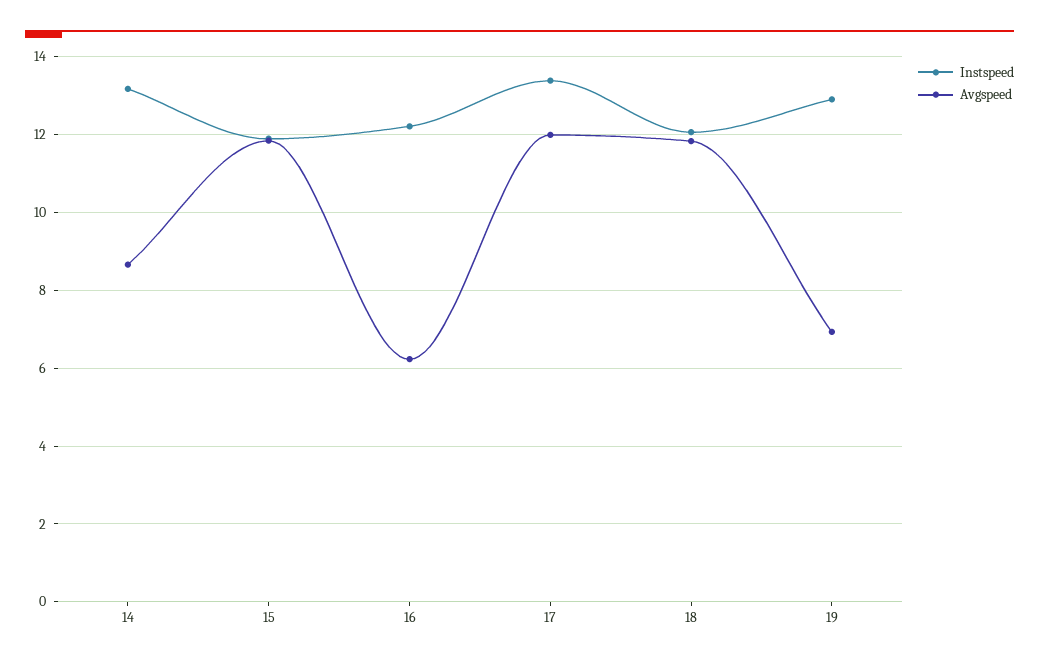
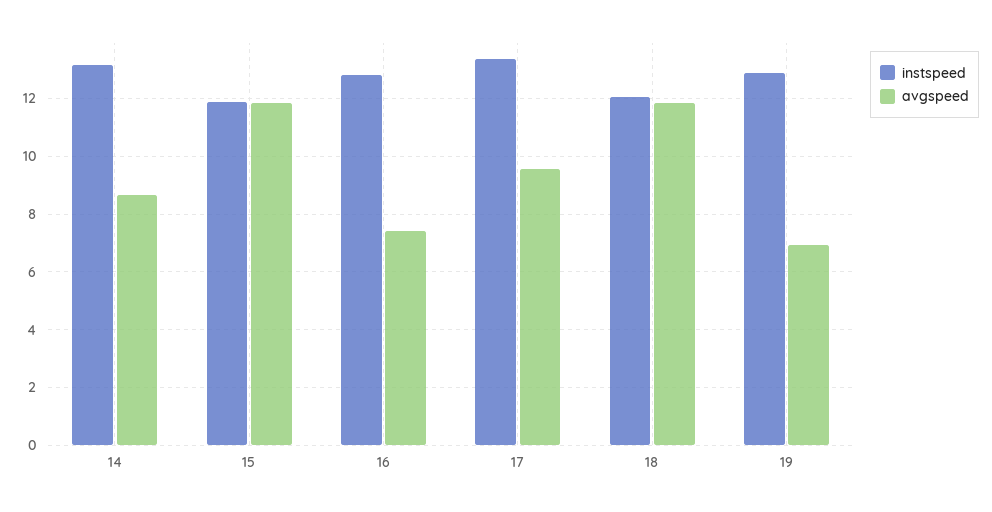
Instspeed, 16: 12.2 -> 12.75
Avgspeed, 16: 6.2 -> 7.5
Avgspeed, 17: 12 -> 9.5

